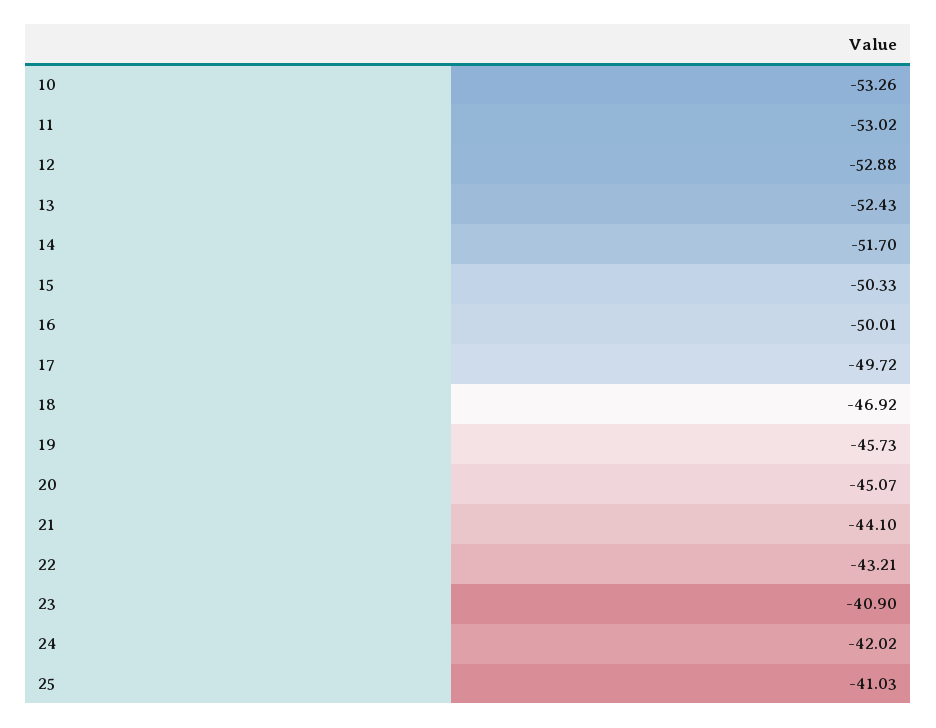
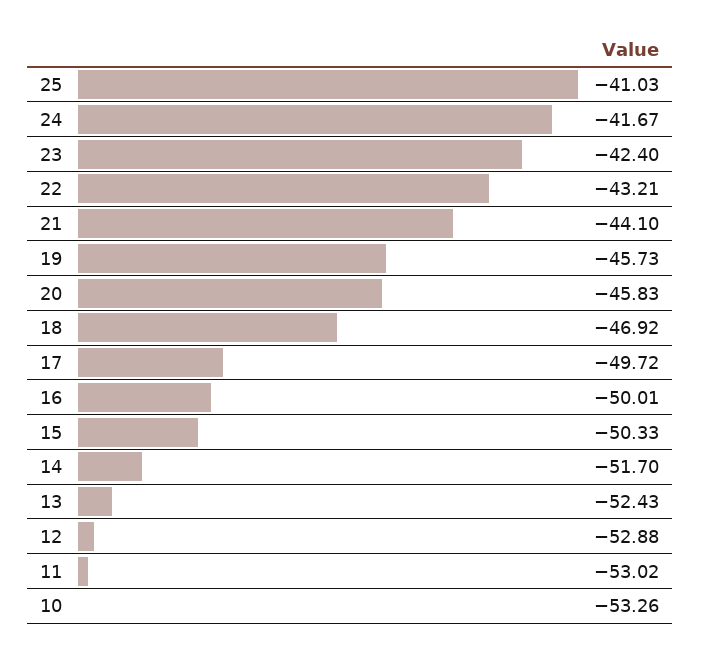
20: -45.07 -> -45.83
23: -40.9 -> -42.4
24: -42.02 -> -41.67

